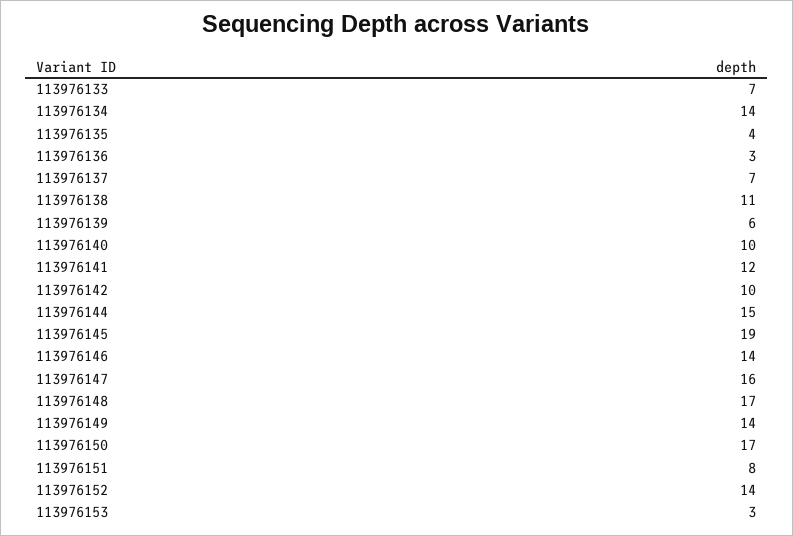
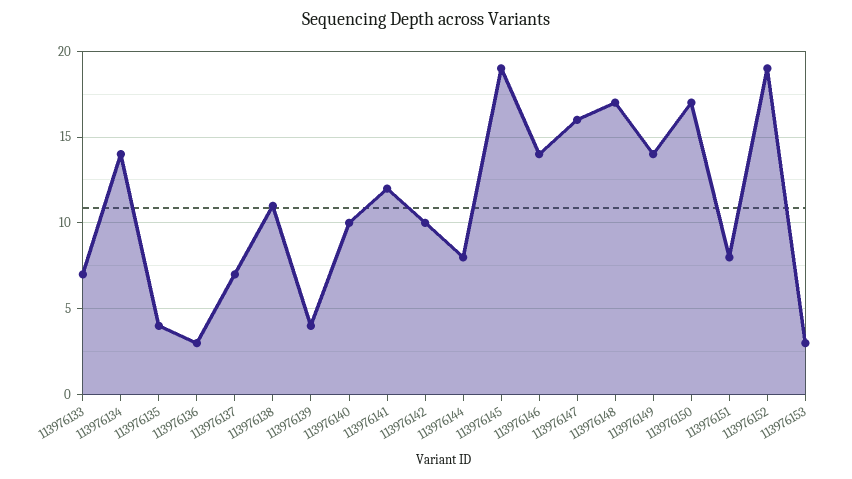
113976139: 6 -> 4
113976144: 15 -> 8
113976152: 14 -> 19

